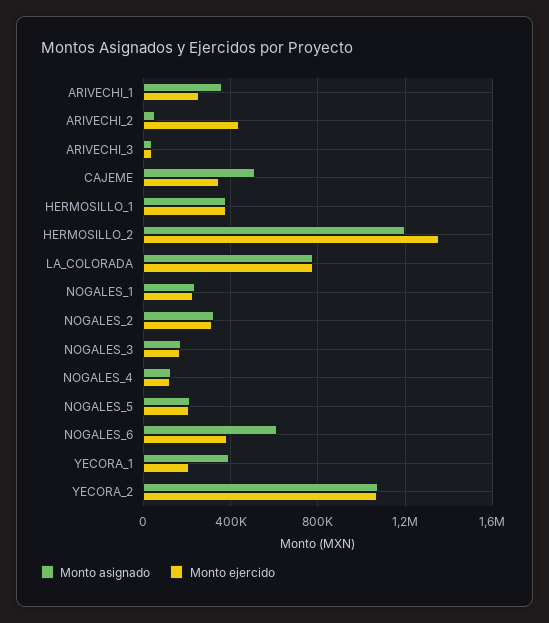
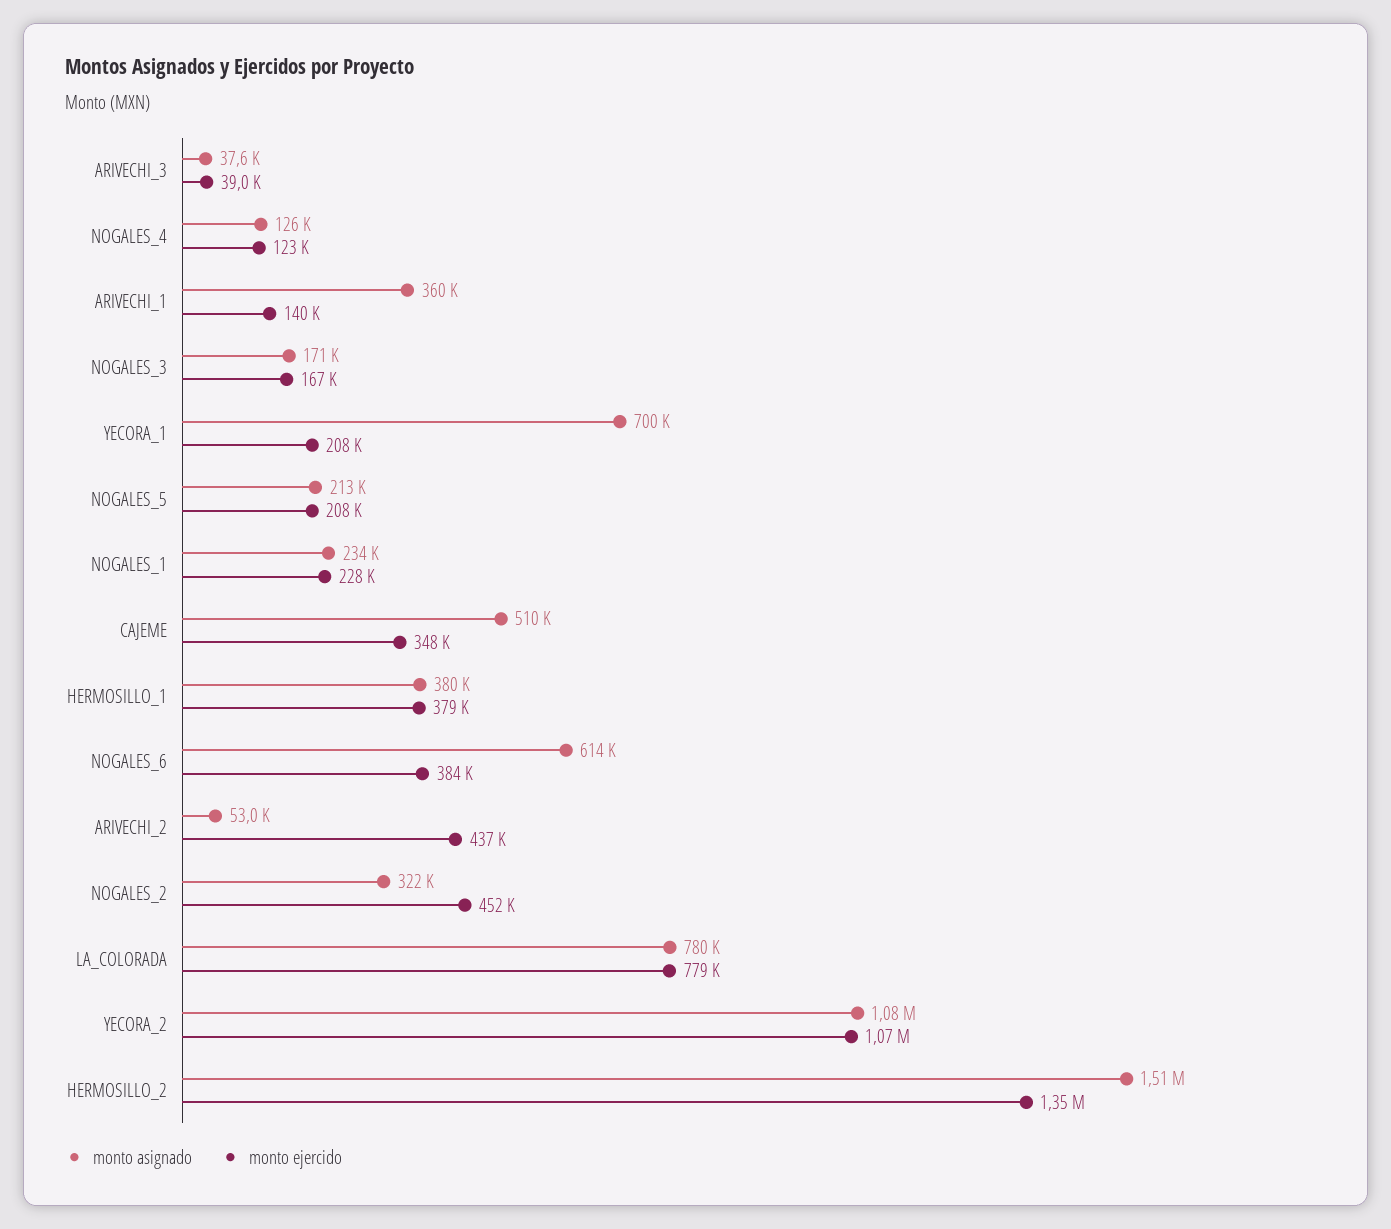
Monto ejercido, ARIVECHI_1: 250000 -> 140000
Monto asignado, HERMOSILLO_2: 1200000 -> 1510000
Monto ejercido, NOGALES_2: 300000 -> 452000
Monto asignado, YECORA_1: 400000 -> 700000

